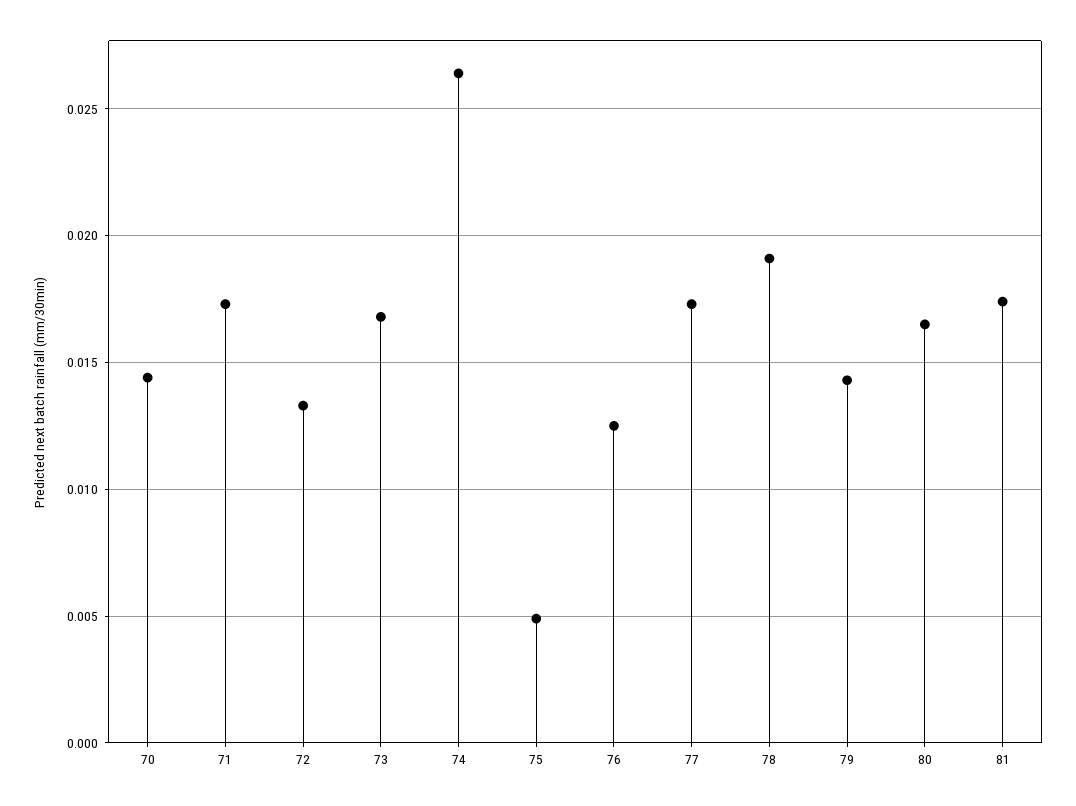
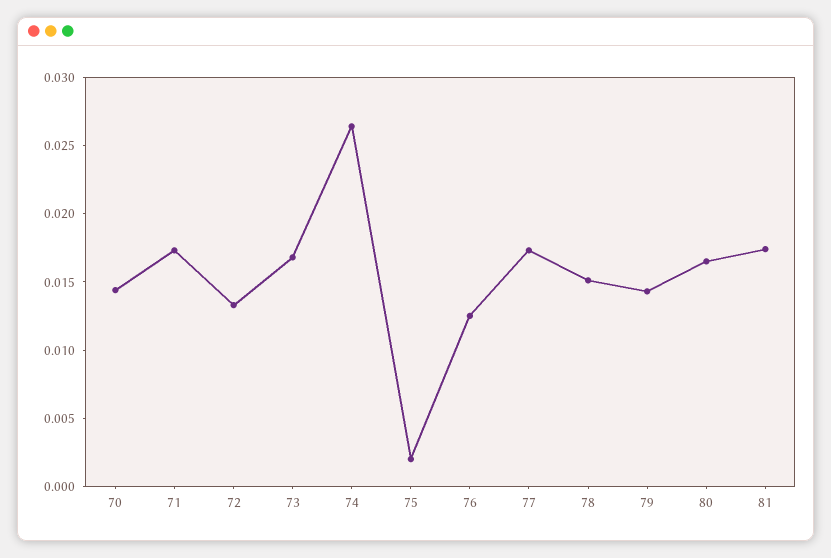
75: 0.005 -> 0.002
78: 0.019 -> 0.015

